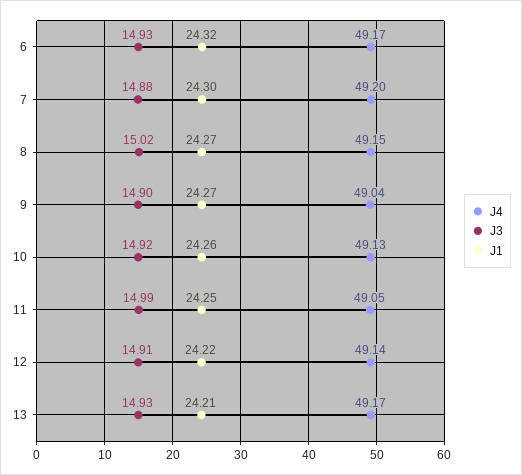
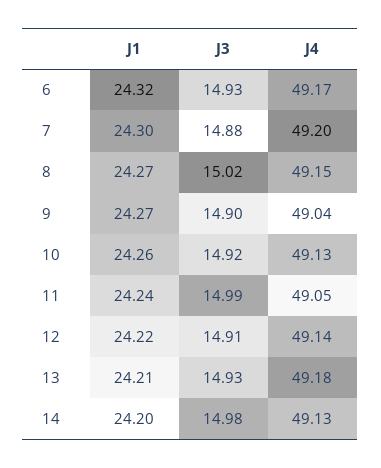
J1, 11: 24.25 -> 24.24
J4, 13: 49.17 -> 49.18
J1, 14: none -> 24.2
J3, 14: none -> 14.98
J4, 14: none -> 49.13

